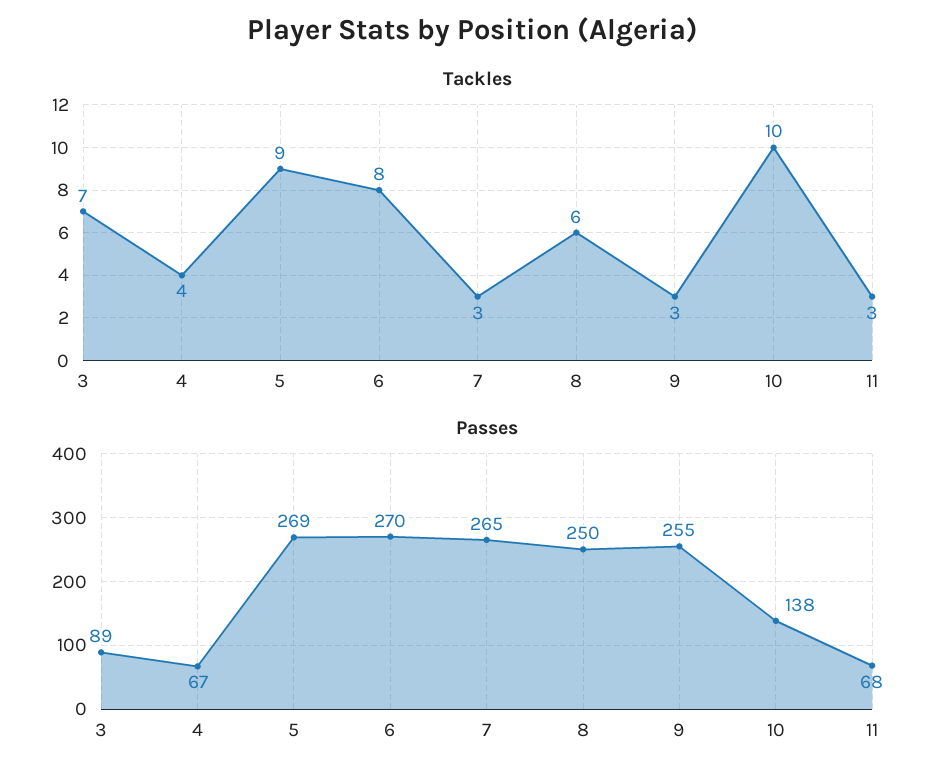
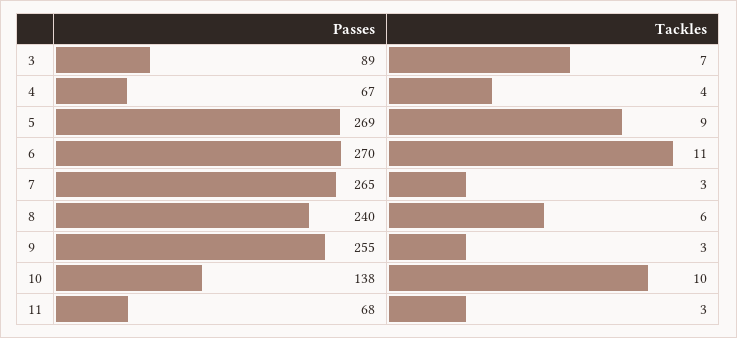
Tackles, 6: 8 -> 11
Passes, 8: 250 -> 240

